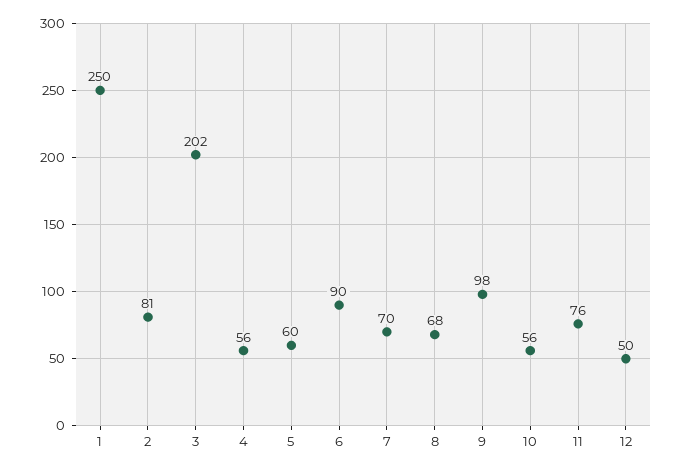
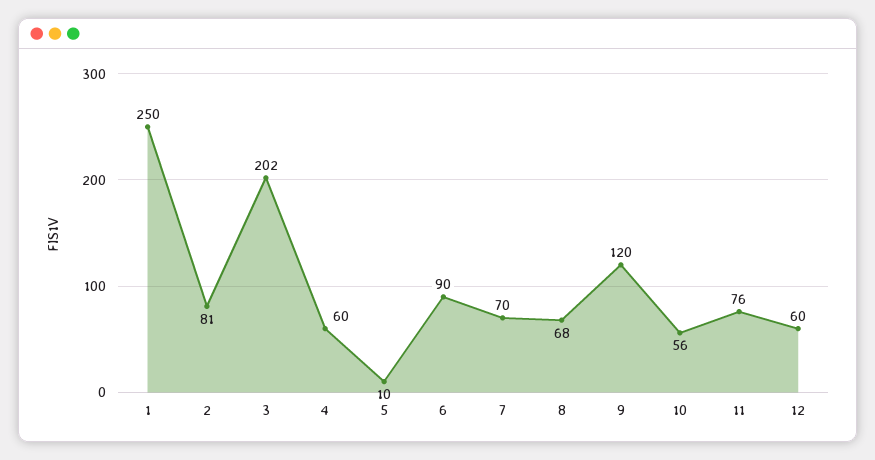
4: 56 -> 60
5: 60 -> 10
9: 98 -> 120
12: 50 -> 60

